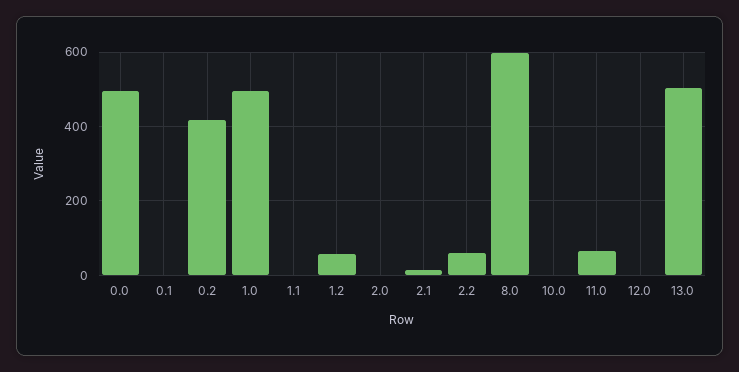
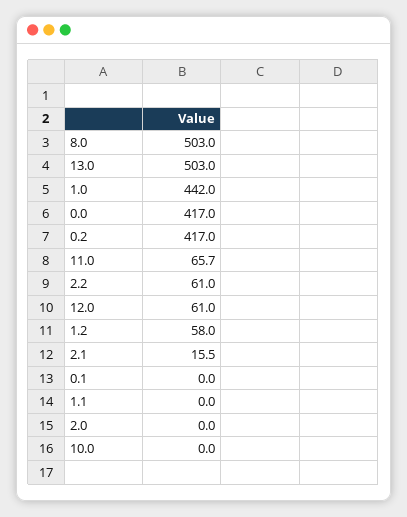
0.0: 500 -> 417
1.0: 500 -> 442
8.0: 600 -> 503
12.0: 0 -> 61

